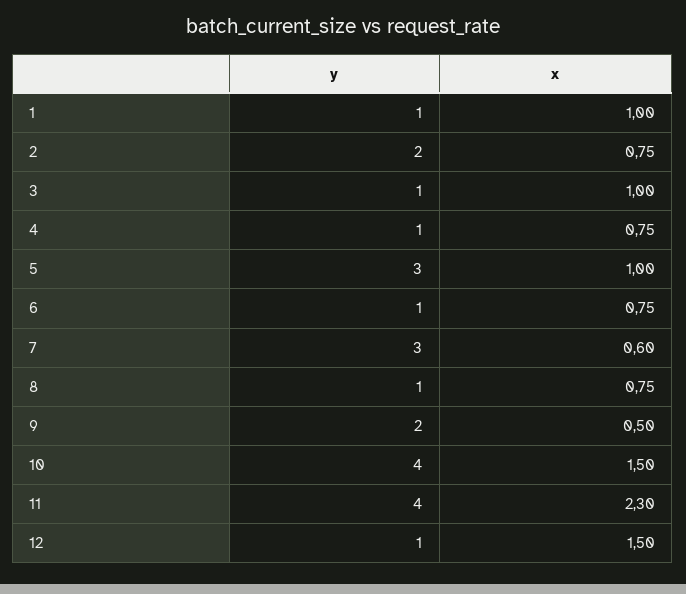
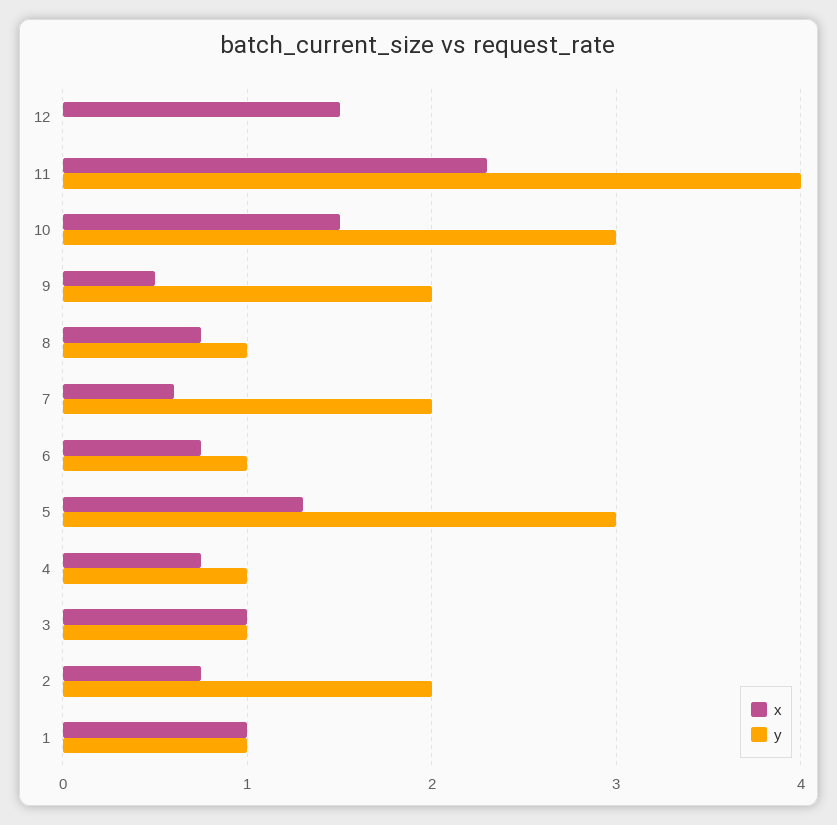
x, 5: 1 -> 1.3
y, 7: 3 -> 2
y, 10: 4 -> 3
y, 12: 1 -> 0

